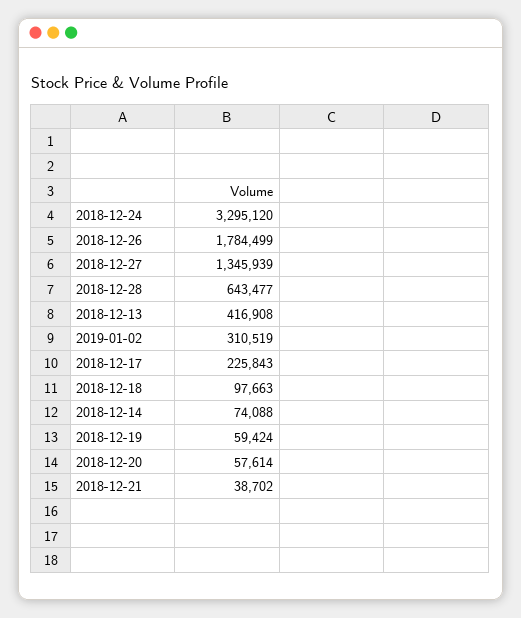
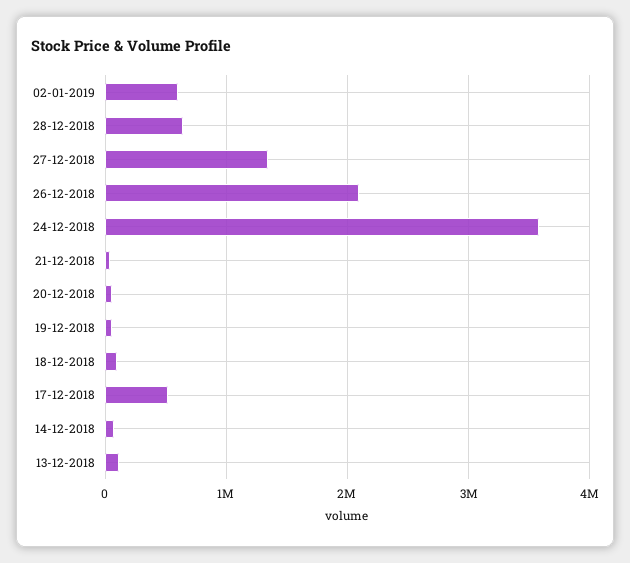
2018-12-24: 3295120 -> 3600000
2018-12-26: 1784499 -> 2100000
2018-12-13: 416908 -> 100000
2019-01-02: 310519 -> 600000
2018-12-17: 225843 -> 500000

